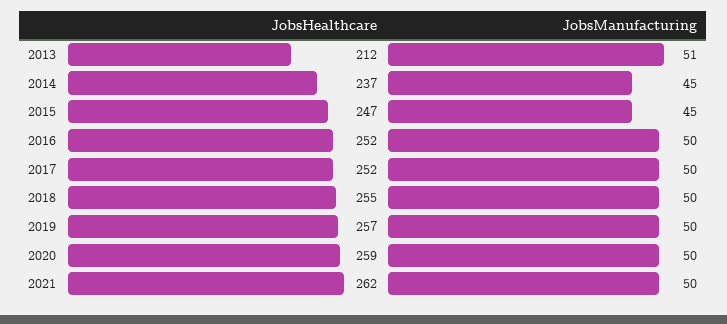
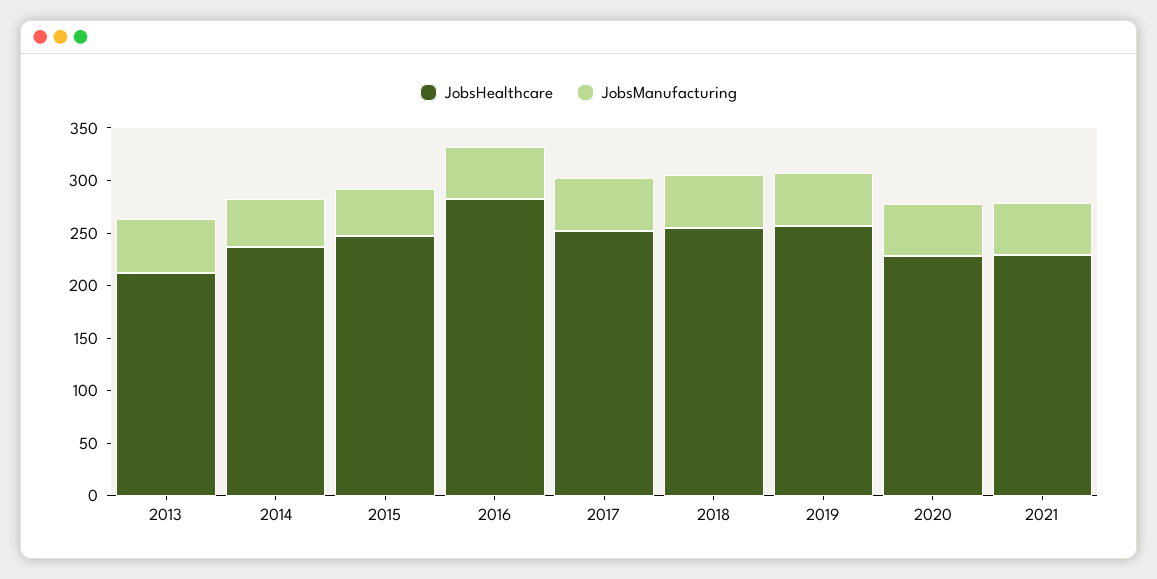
JobsHealthcare, 2016: 252 -> 280
JobsHealthcare, 2020: 259 -> 230
JobsHealthcare, 2021: 262 -> 230

